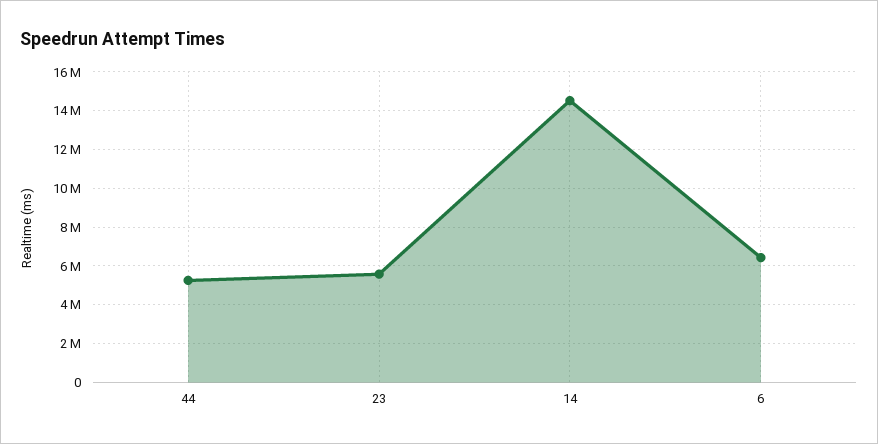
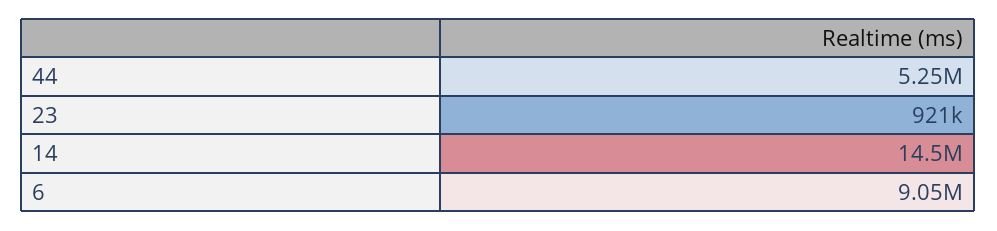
23: 5500000 -> 921000
6: 6500000 -> 9050000

